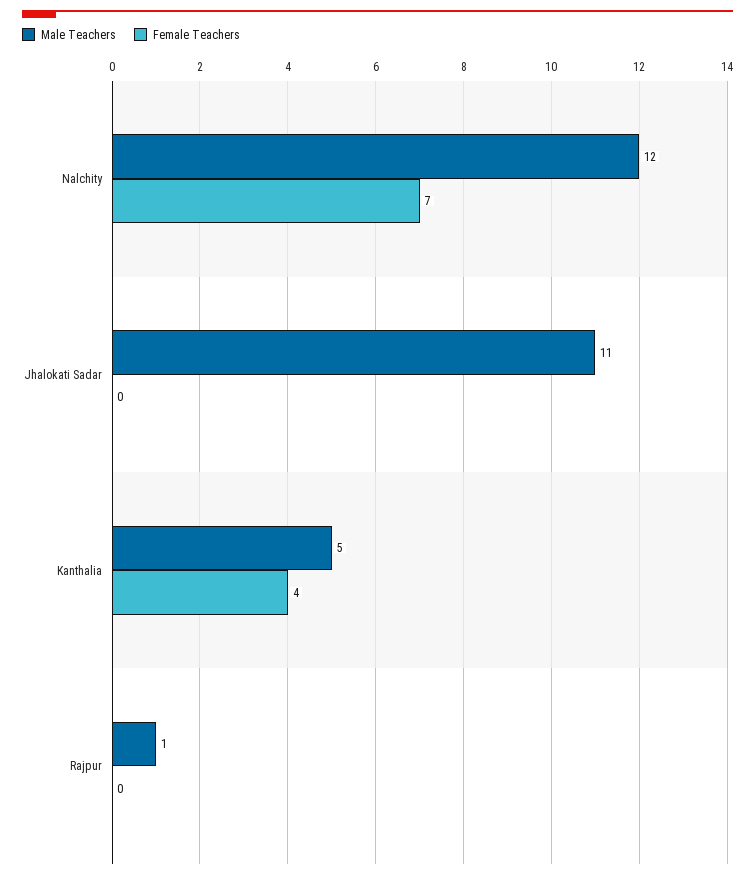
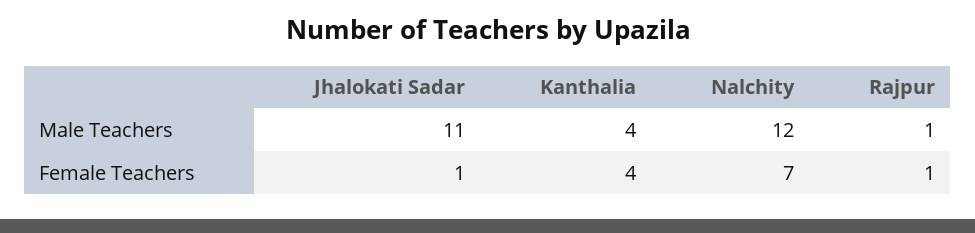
Female Teachers, Jhalokati Sadar: 0 -> 1
Male Teachers, Kanthalia: 5 -> 4
Female Teachers, Rajpur: 0 -> 1

